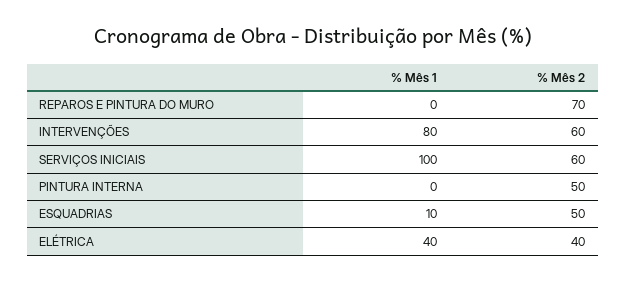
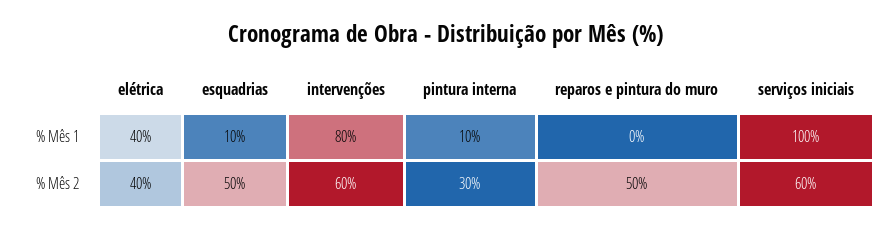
% Mês 2, REPAROS E PINTURA DO MURO: 70 -> 50
% Mês 1, PINTURA INTERNA: 0 -> 10
% Mês 2, PINTURA INTERNA: 50 -> 30

